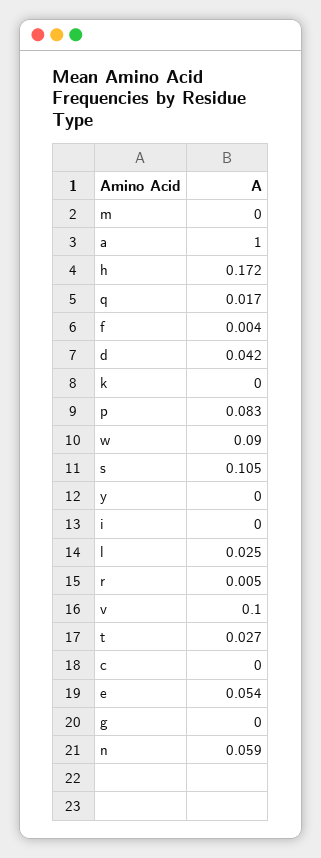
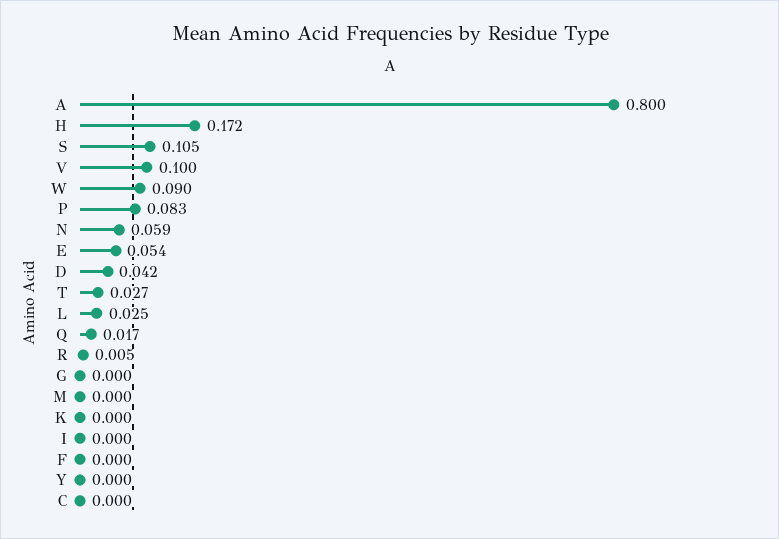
a: 1 -> 0.8
f: 0.004 -> 0

